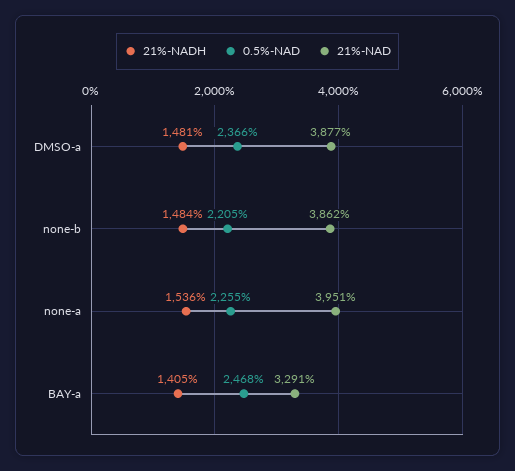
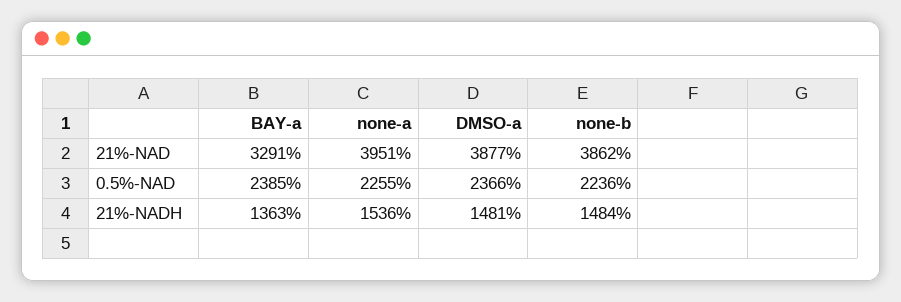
0.5%-NAD, none-b: 2205 -> 2236
21%-NADH, BAY-a: 1405 -> 1363
0.5%-NAD, BAY-a: 2468 -> 2385

